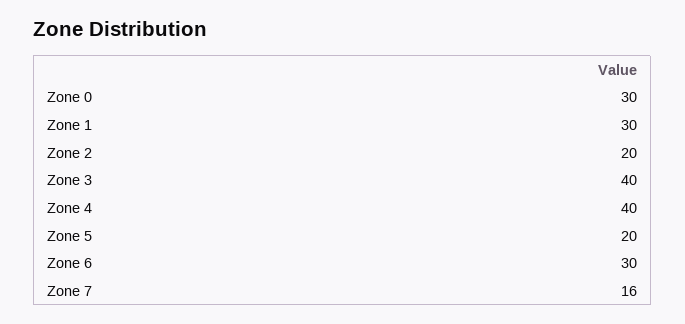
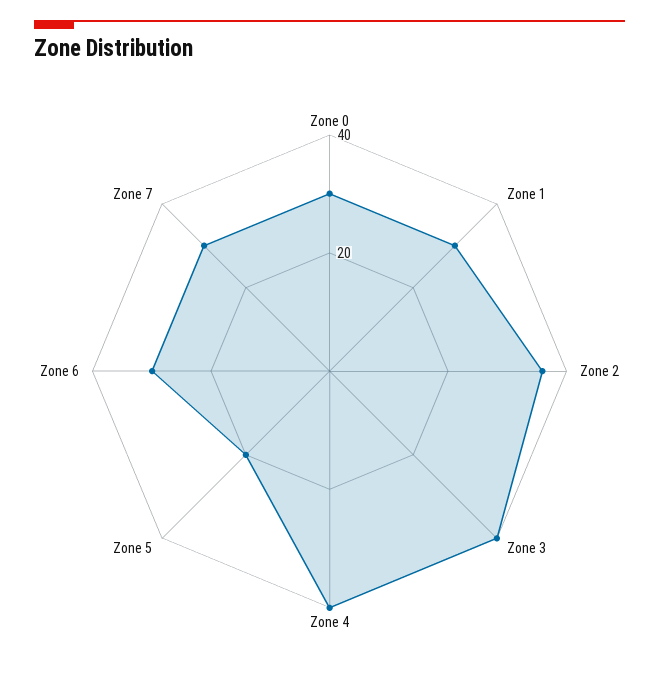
Zone 2: 20 -> 35
Zone 7: 16 -> 30

